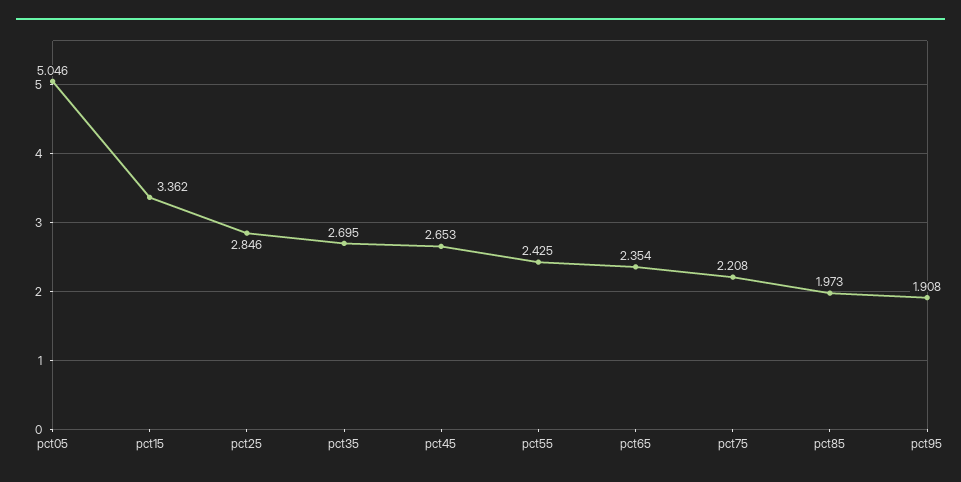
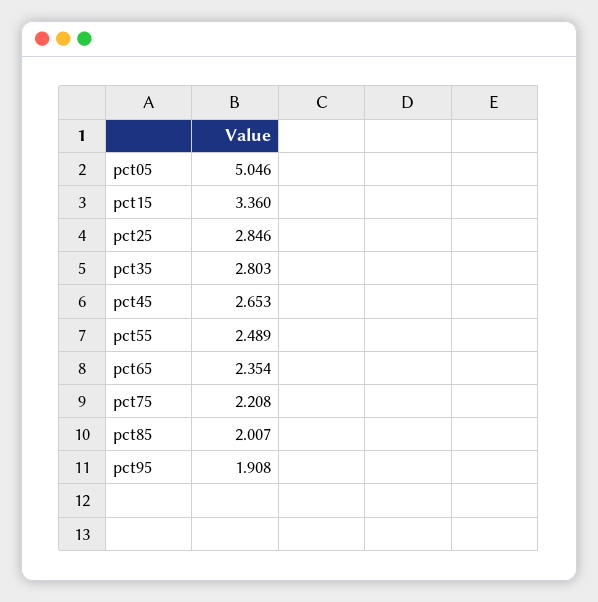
pct15: 3.362 -> 3.36
pct35: 2.695 -> 2.803
pct55: 2.425 -> 2.489
pct85: 1.973 -> 2.007

